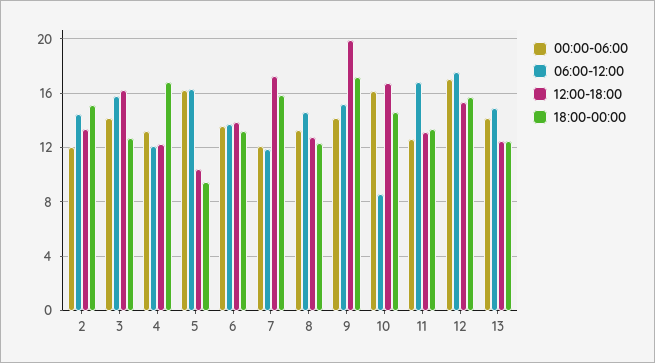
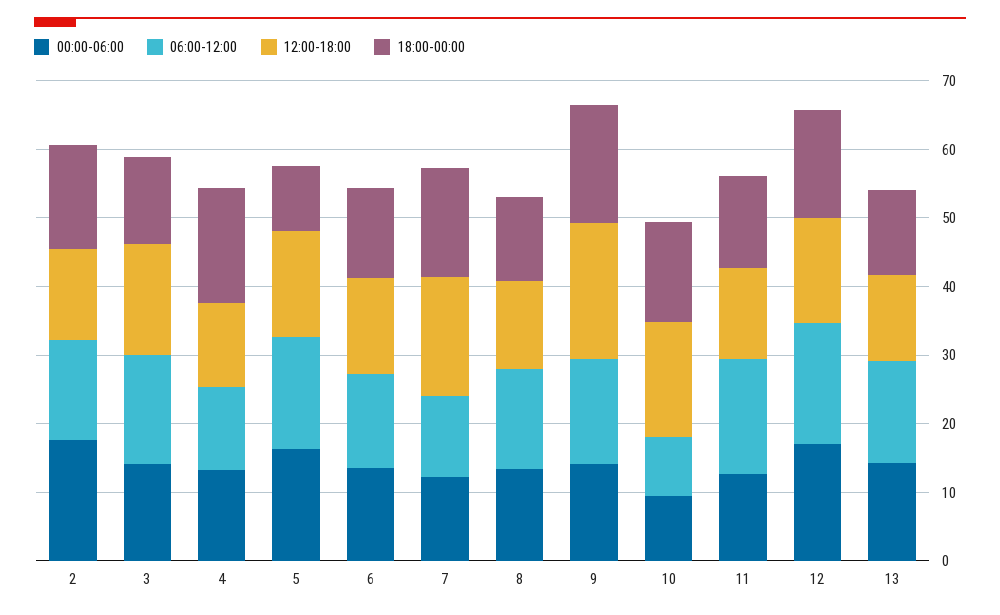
00:00-06:00, 2: 12 -> 18
12:00-18:00, 5: 10.5 -> 16
00:00-06:00, 10: 16 -> 10

